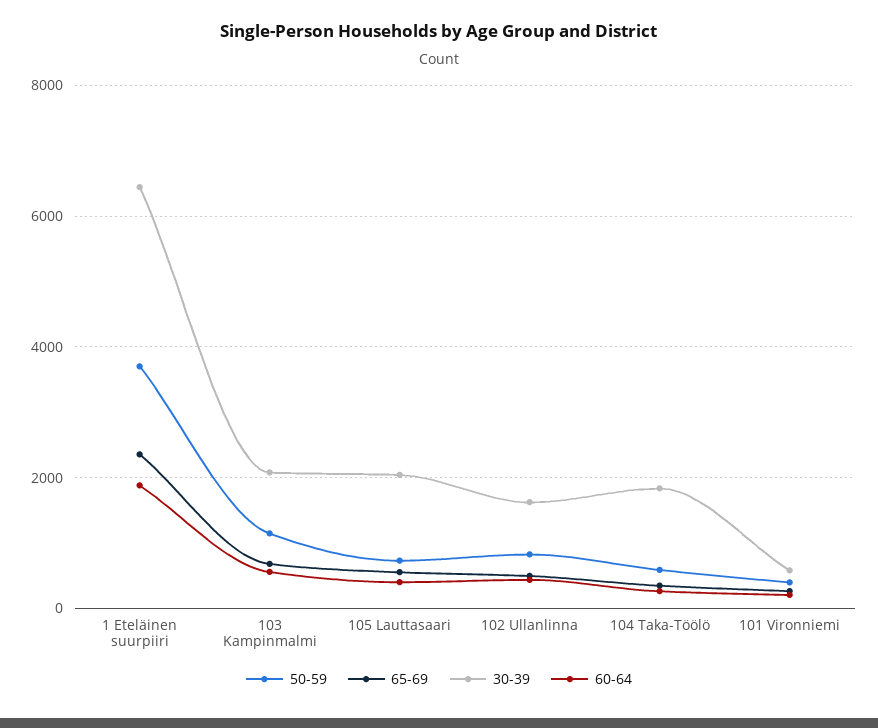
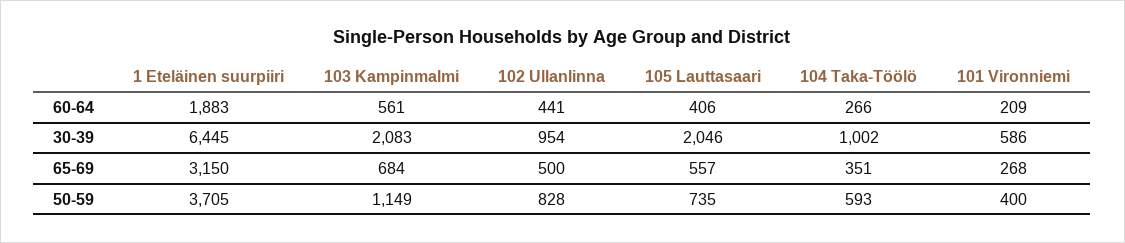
65-69, 1 Eteläinen suurpiiri: 2400 -> 3150
30-39, 102 Ullanlinna: 1600 -> 954
30-39, 104 Taka-Töölö: 1800 -> 1002

